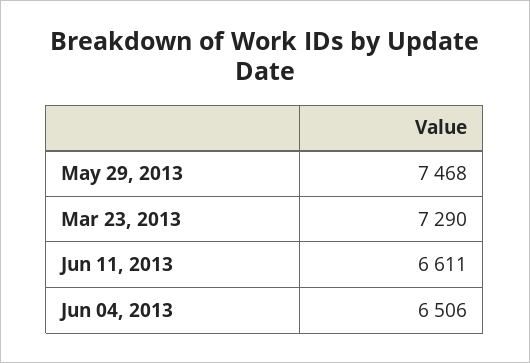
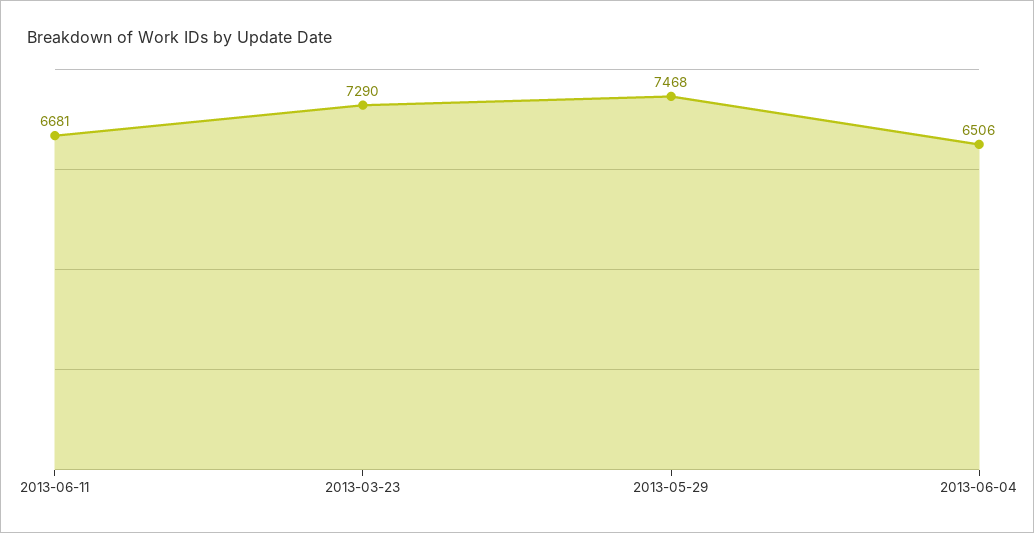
Jun 11, 2013: 6611 -> 6681

